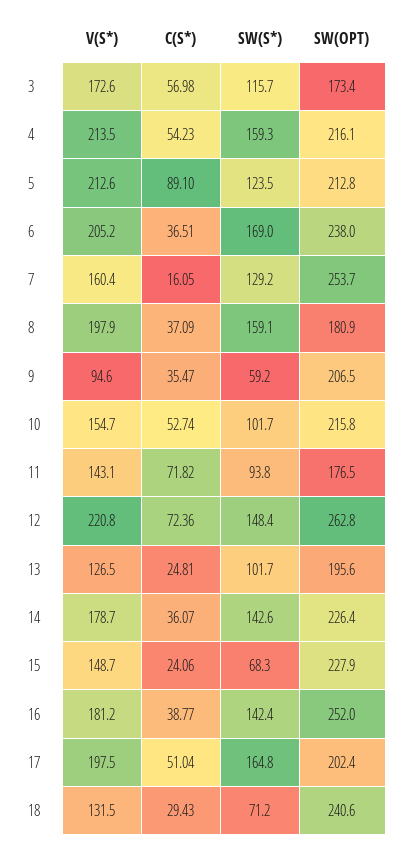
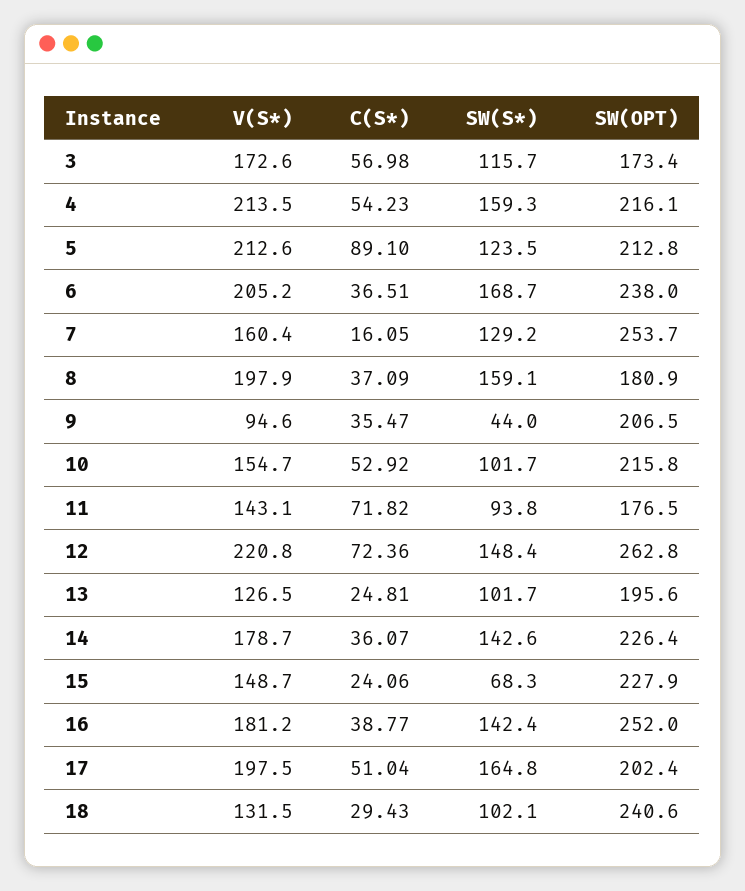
SW(S*), 6: 169 -> 168.7
SW(S*), 9: 59.2 -> 44
C(S*), 10: 52.74 -> 52.92
SW(S*), 18: 71.2 -> 102.1

